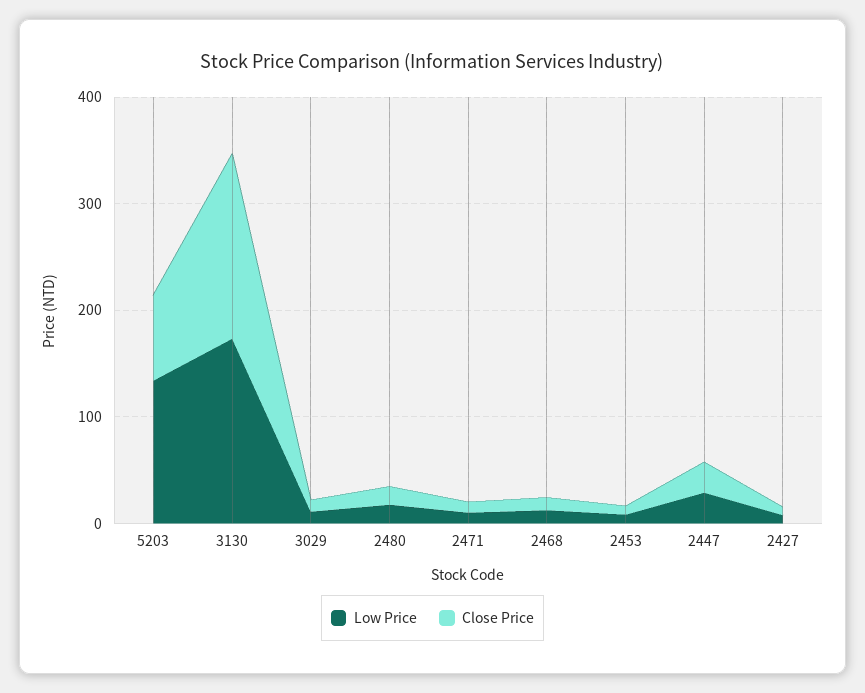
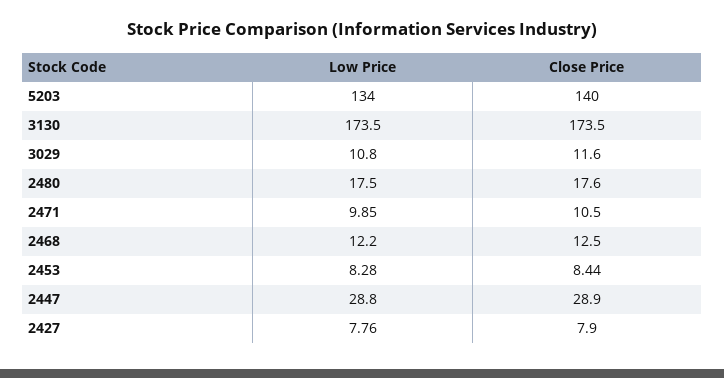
Close Price, 5203: 80 -> 140

